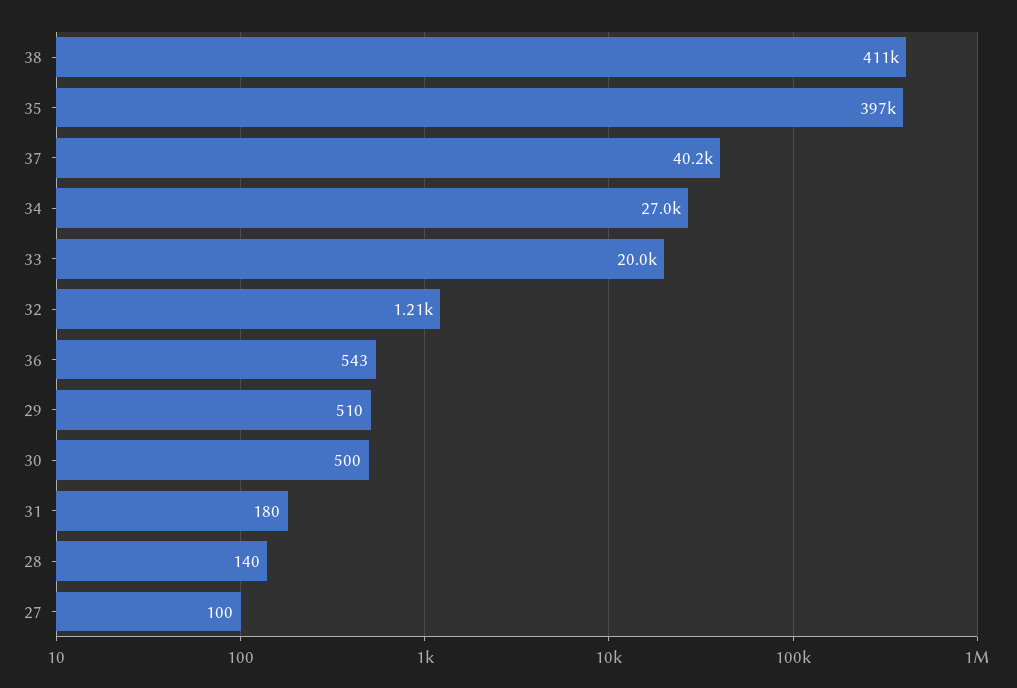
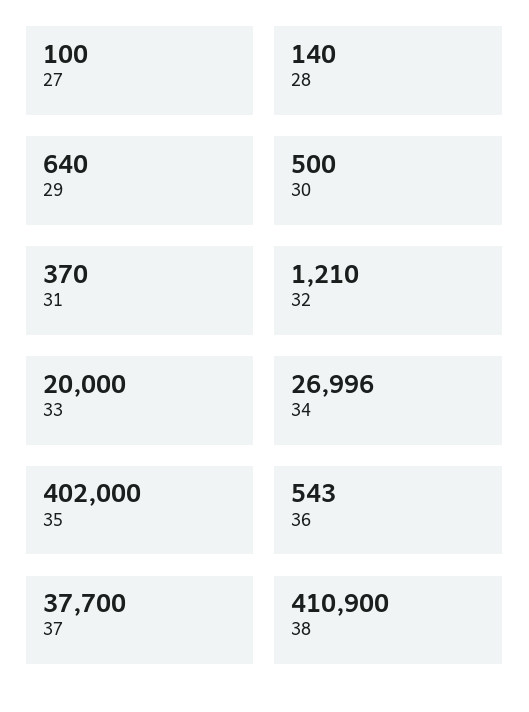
35: 397000 -> 402000
37: 40200 -> 37700
29: 510 -> 640
31: 180 -> 370

